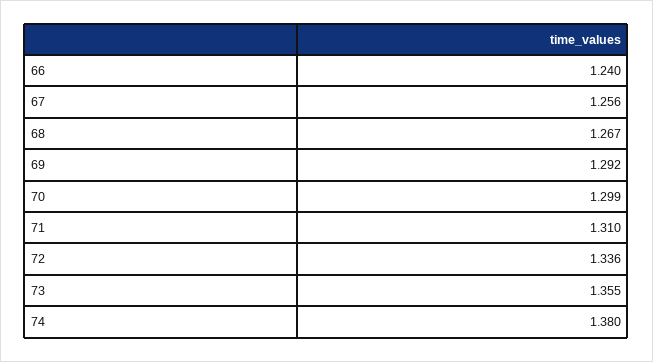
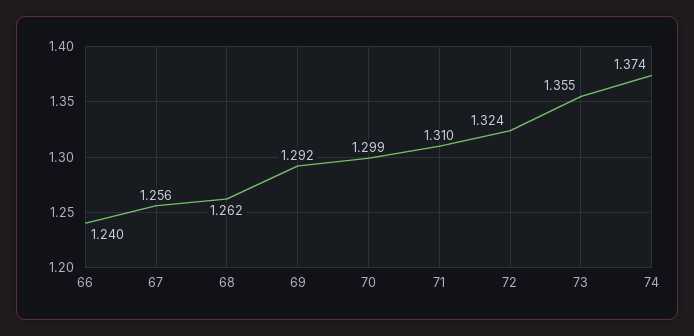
68: 1.267 -> 1.262
72: 1.336 -> 1.324
74: 1.38 -> 1.374

